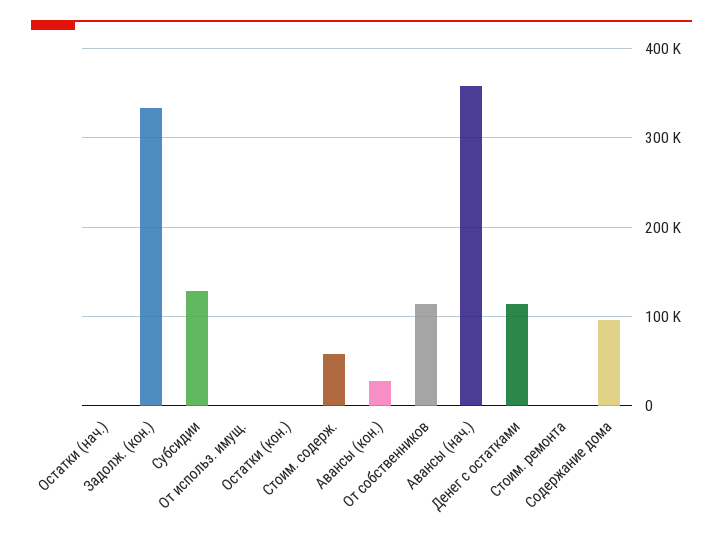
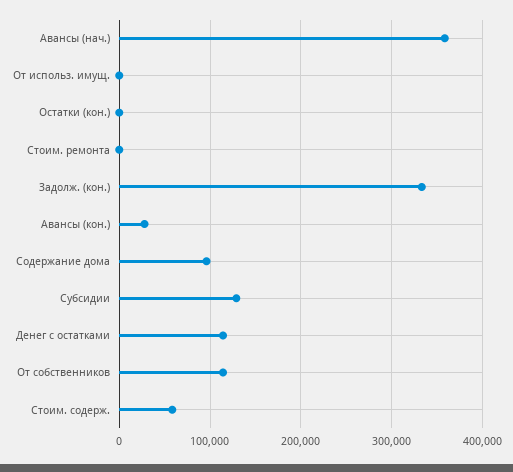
Остатки (нач.): 0 -> none

